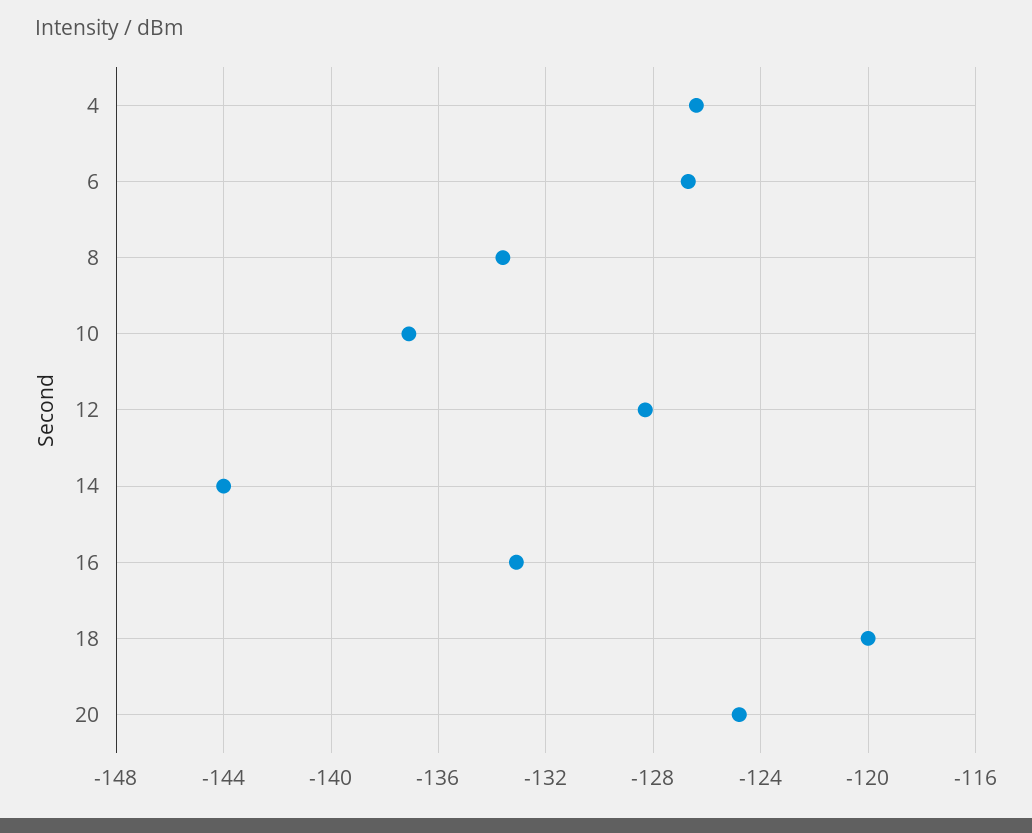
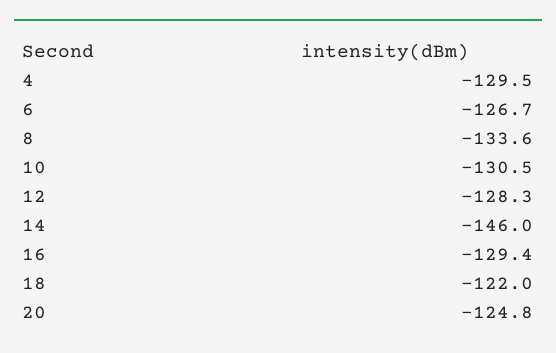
4: -126.5 -> -129.5
10: -137 -> -130.5
14: -144 -> -146
16: -133 -> -129.4
18: -120 -> -122

